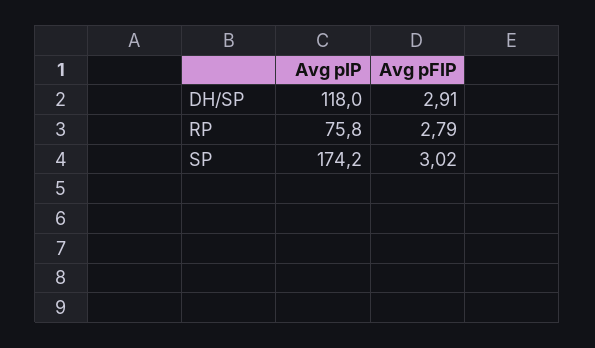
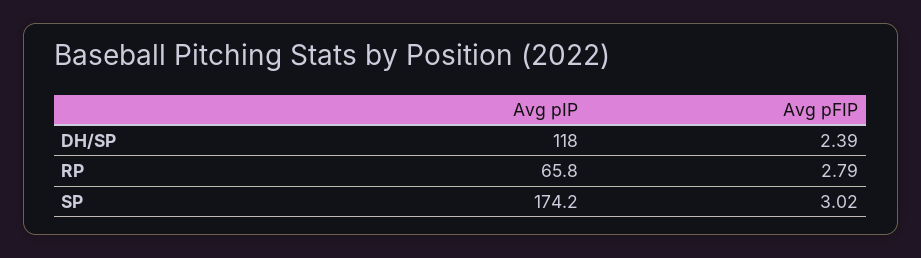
Avg pFIP, DH/SP: 2.91 -> 2.39
Avg pIP, RP: 75.8 -> 65.8

